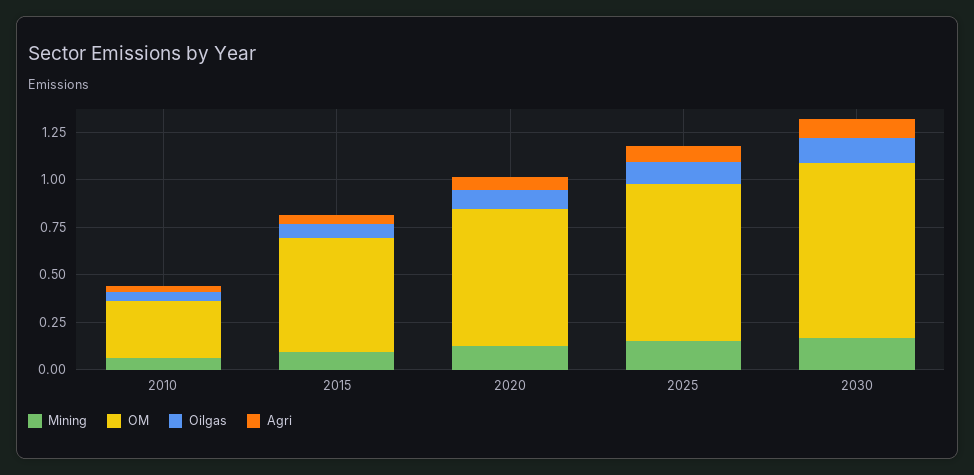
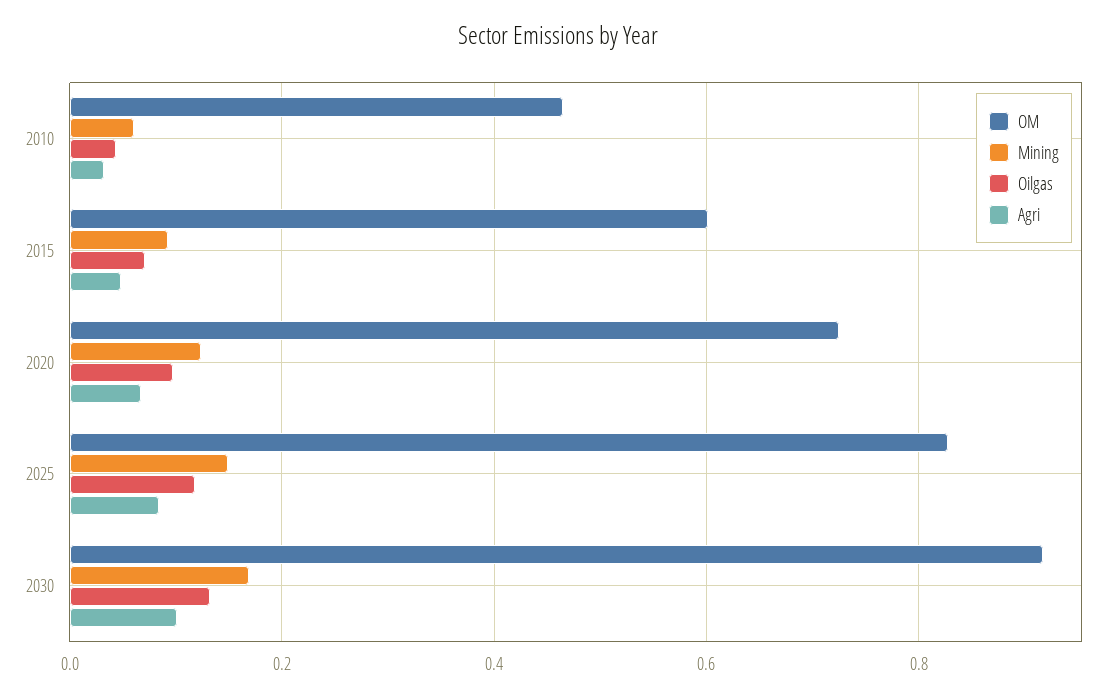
OM, 2010: 0.3 -> 0.46

